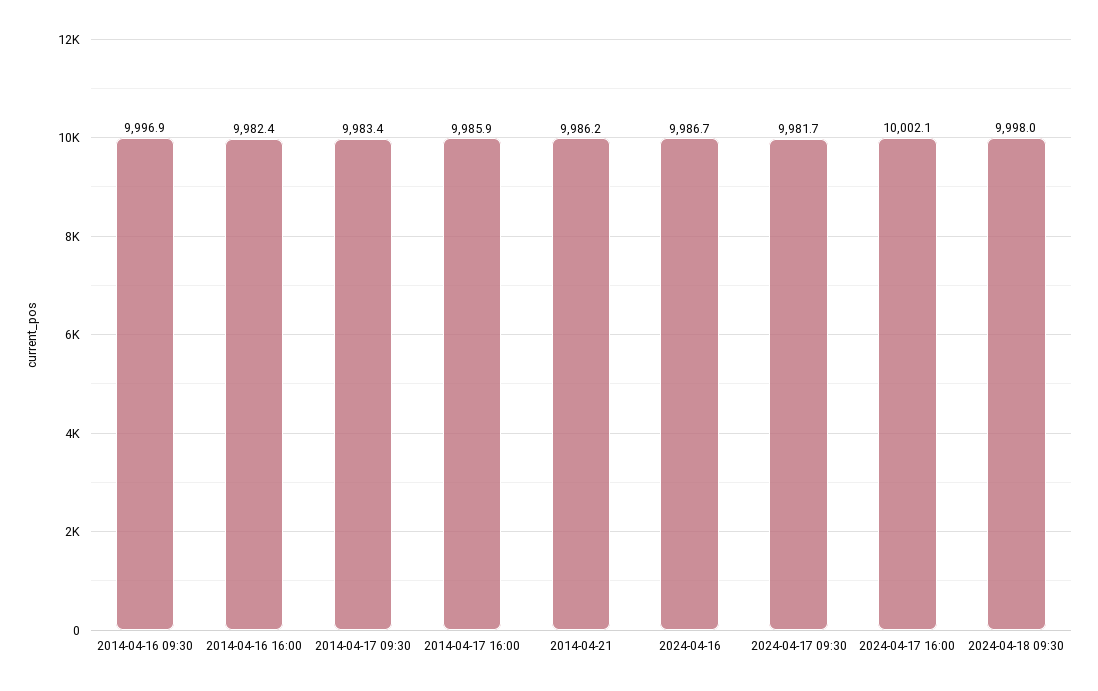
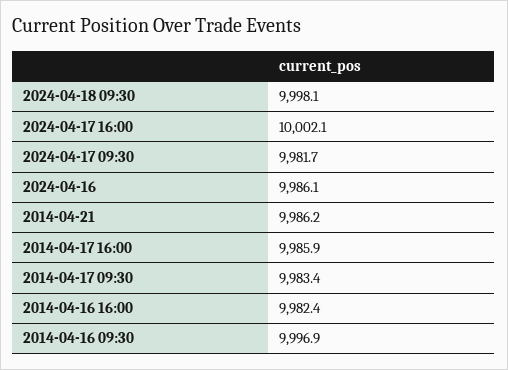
2024-04-16: 9986.7 -> 9986.1
2024-04-18 09:30: 9998 -> 9998.1

